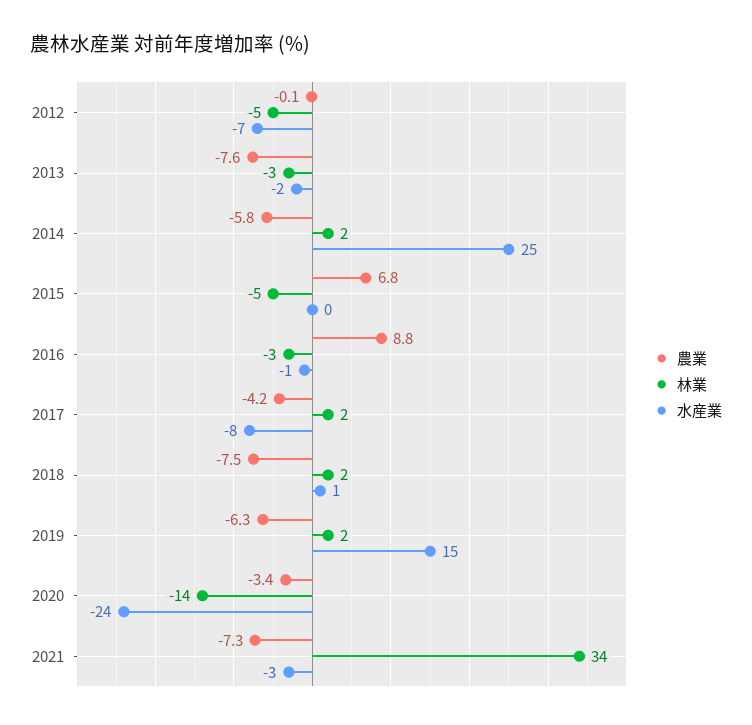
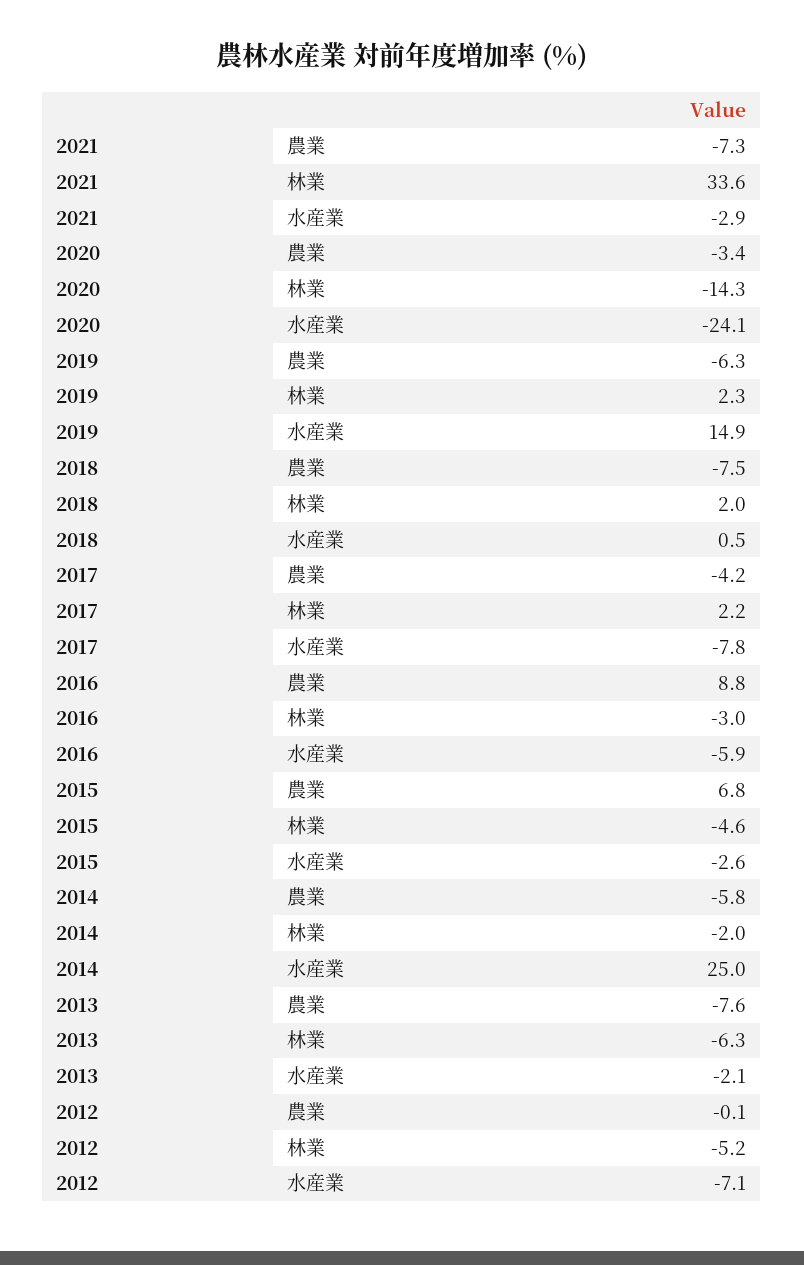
林業, 2013: -3 -> -6.3
林業, 2014: 2 -> -2
水産業, 2015: 0 -> -2.6
水産業, 2016: -1 -> -5.9

